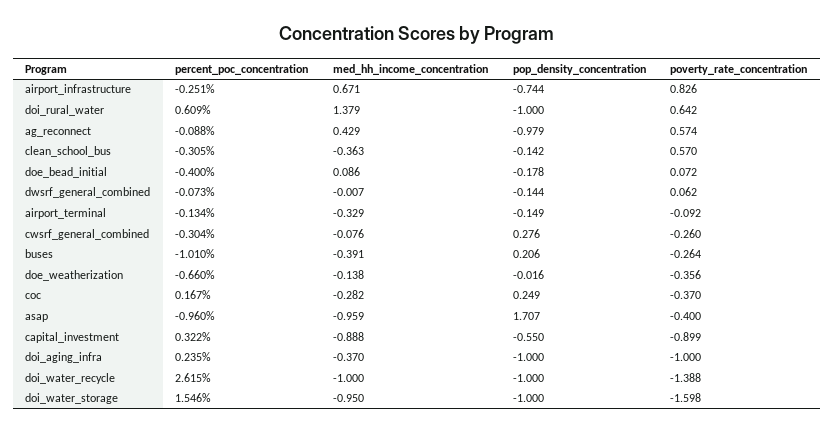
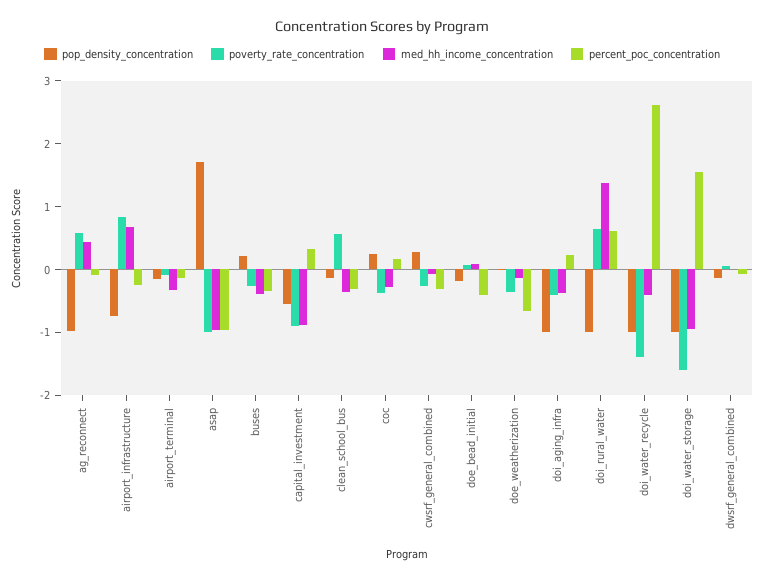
percent_poc_concentration, buses: -1.01 -> -0.4
poverty_rate_concentration, asap: -0.4 -> -1
poverty_rate_concentration, doi_aging_infra: -1 -> -0.4
med_hh_income_concentration, doi_water_recycle: -1 -> -0.4

